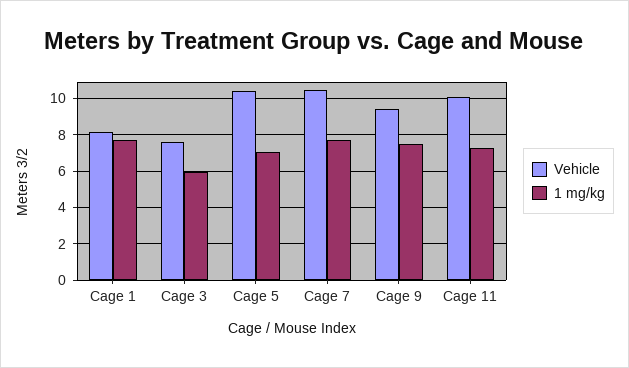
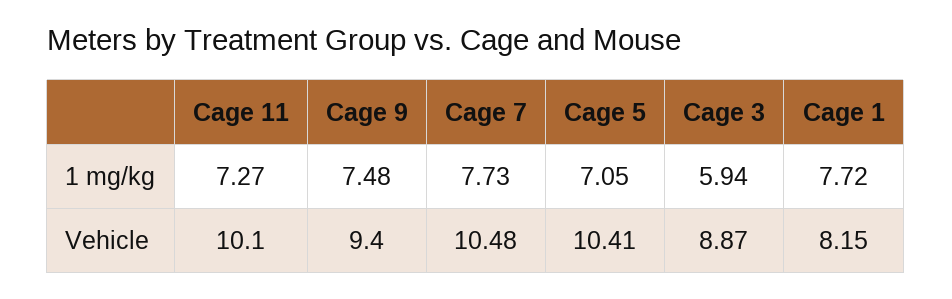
Vehicle, Cage 3: 7.5 -> 8.87

